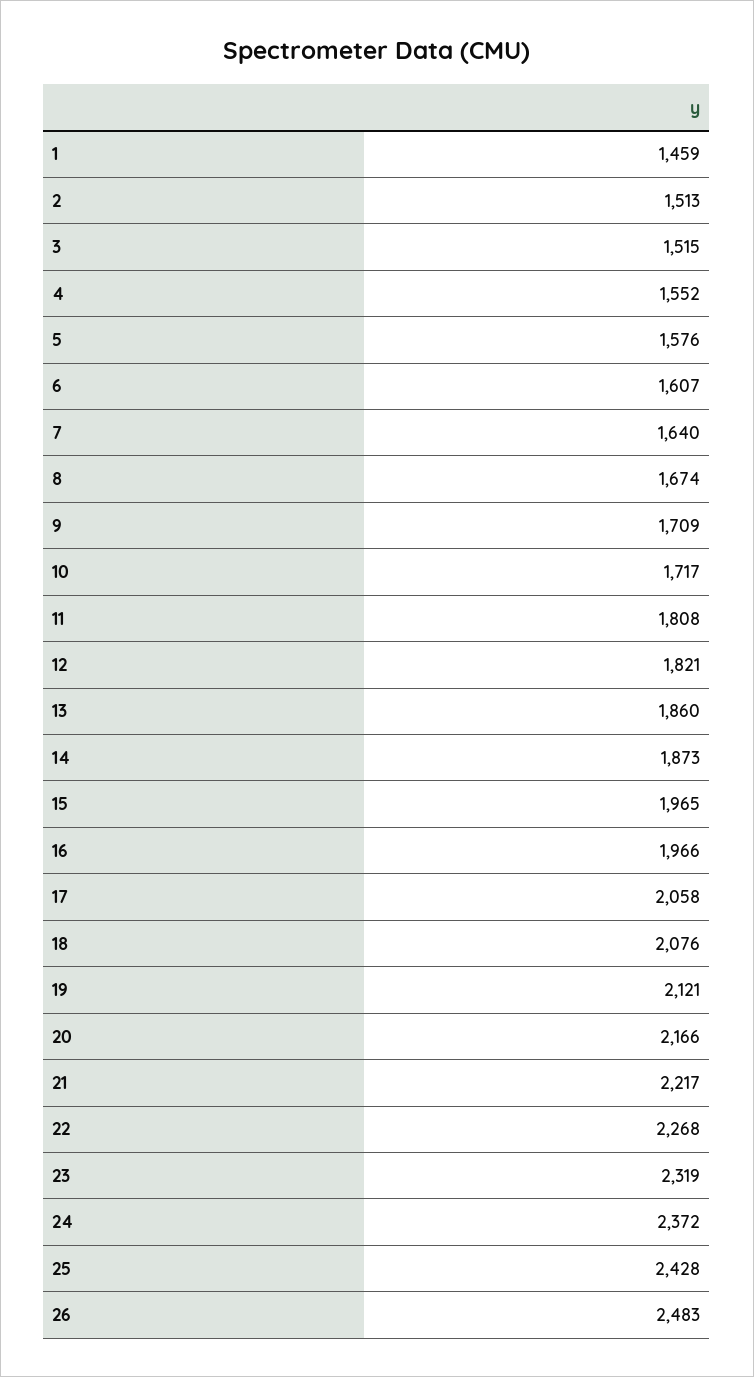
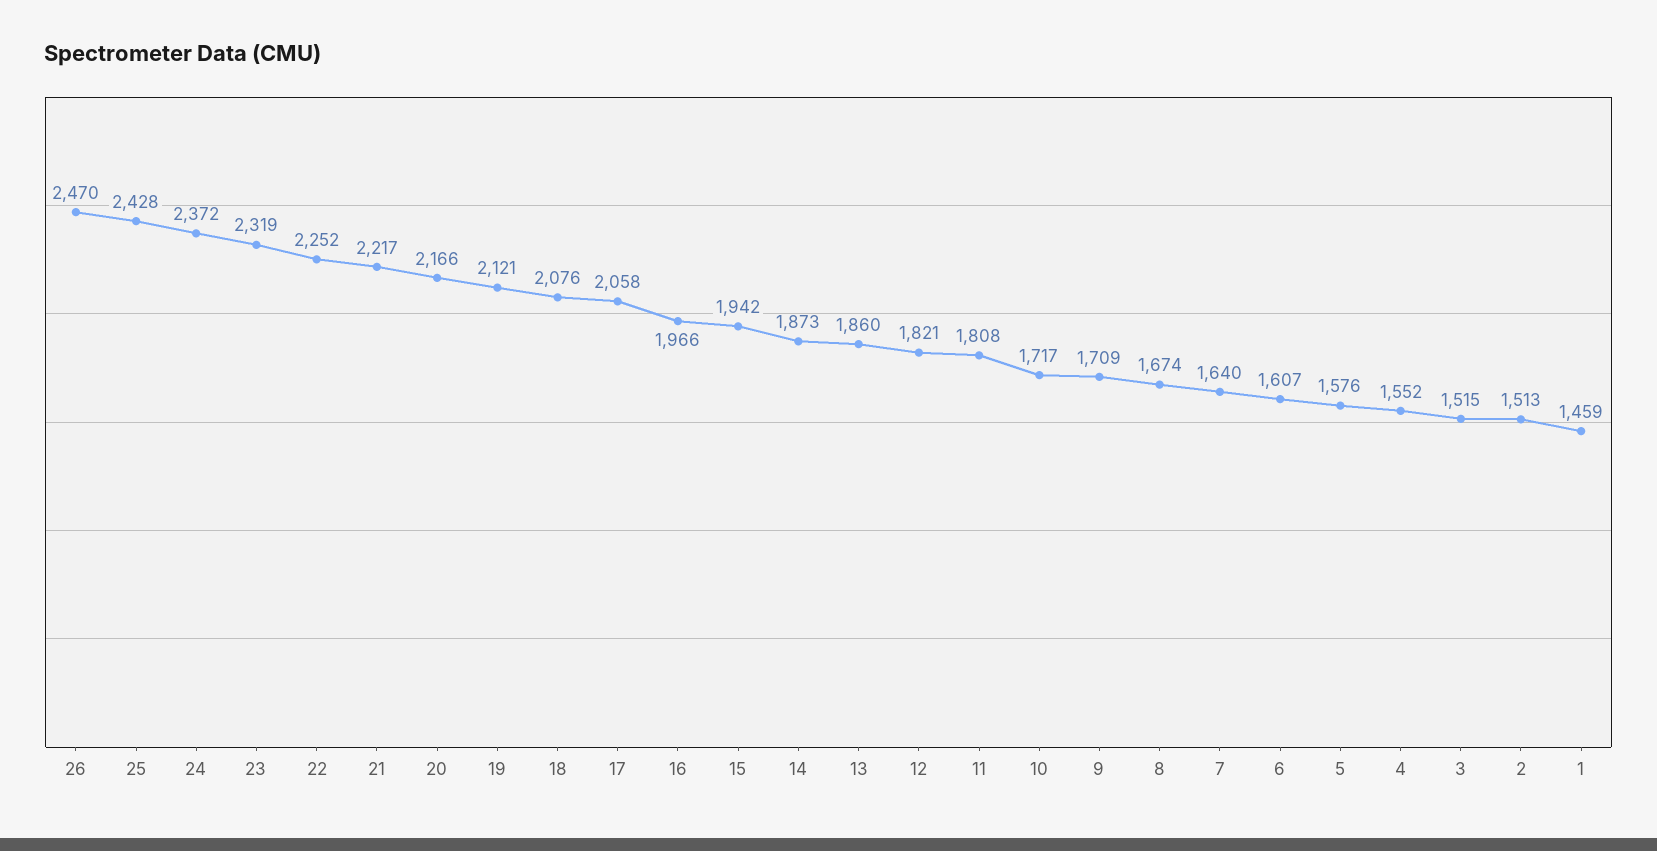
15: 1965 -> 1942
22: 2268 -> 2252
26: 2483 -> 2470

